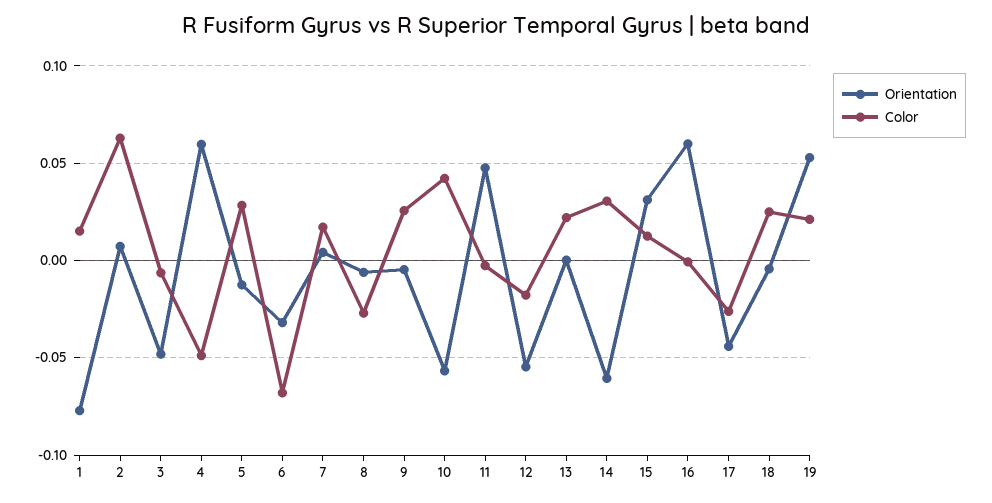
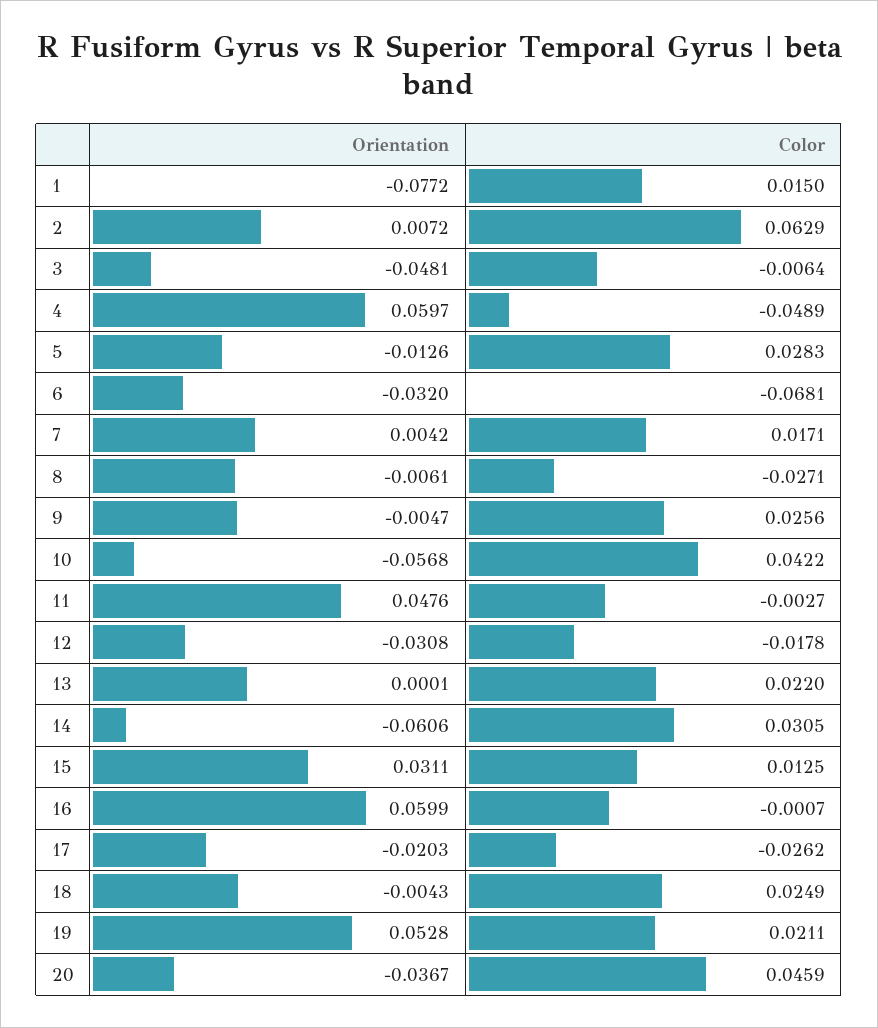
Orientation, 12: -0.055 -> -0.0308
Orientation, 17: -0.045 -> -0.0203
Orientation, 20: none -> -0.0367
Color, 20: none -> 0.0459

